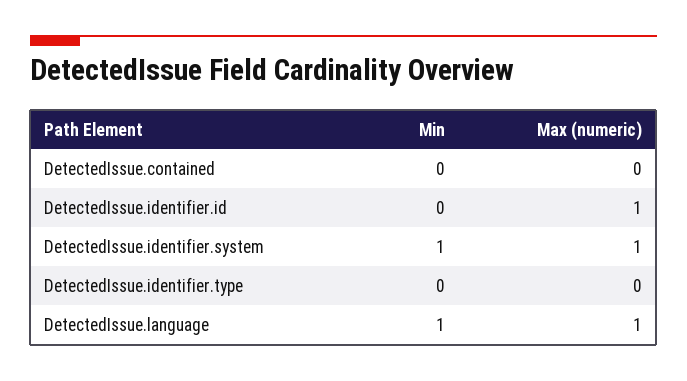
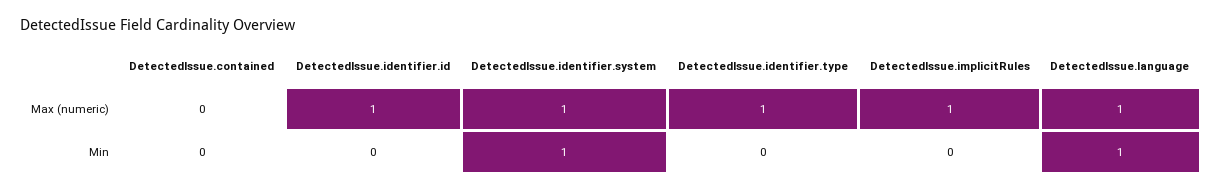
Max (numeric), DetectedIssue.identifier.type: 0 -> 1
Max (numeric), DetectedIssue.implicitRules: none -> 1
Min, DetectedIssue.implicitRules: none -> 0

